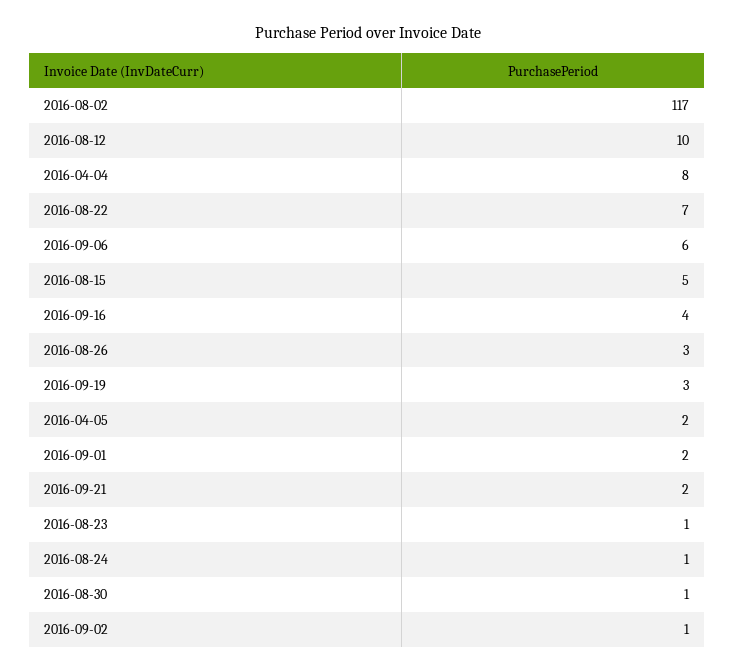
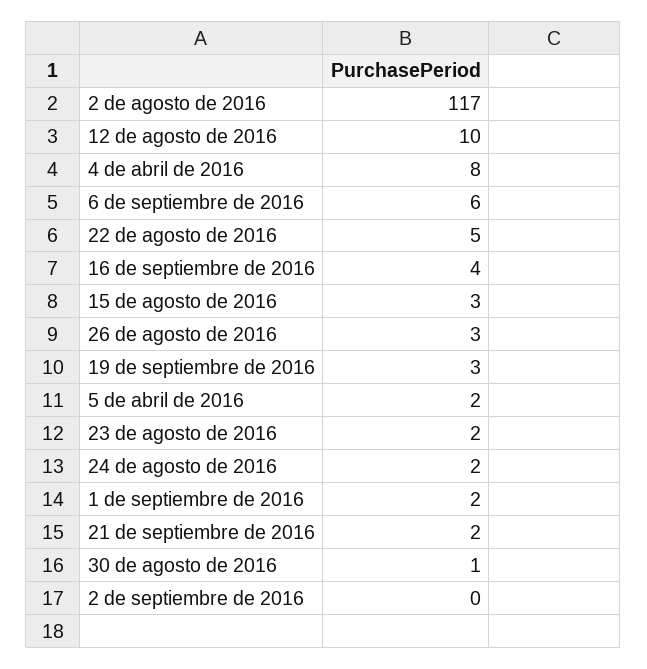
2016-08-22: 7 -> 5
2016-08-15: 5 -> 3
2016-08-23: 1 -> 2
2016-08-24: 1 -> 2
2016-09-02: 1 -> 0

